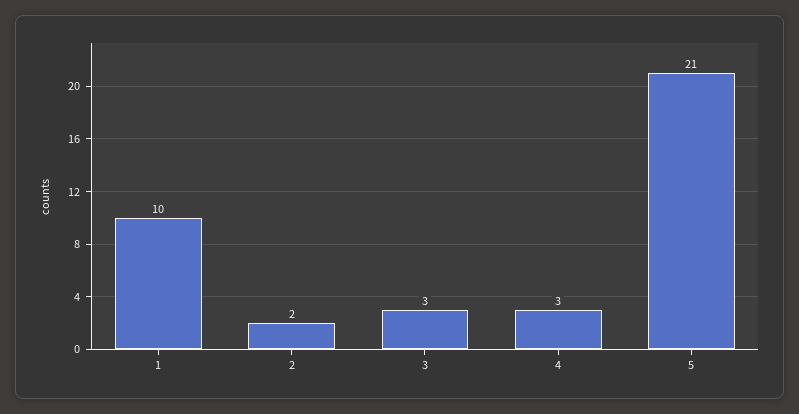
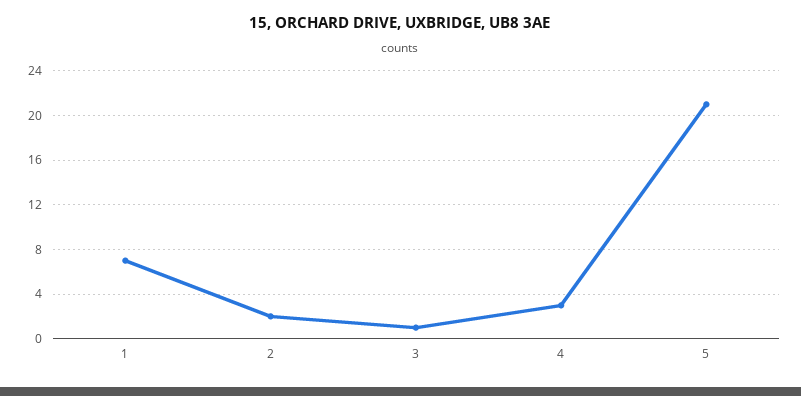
1: 10 -> 7
3: 3 -> 1

